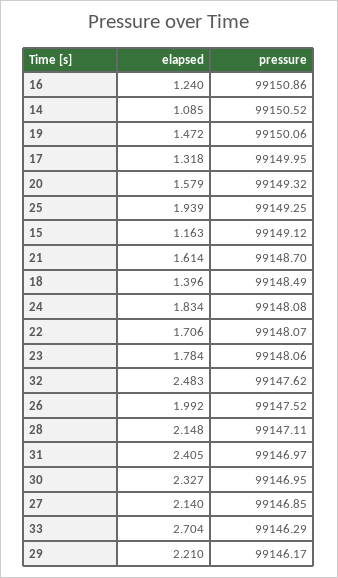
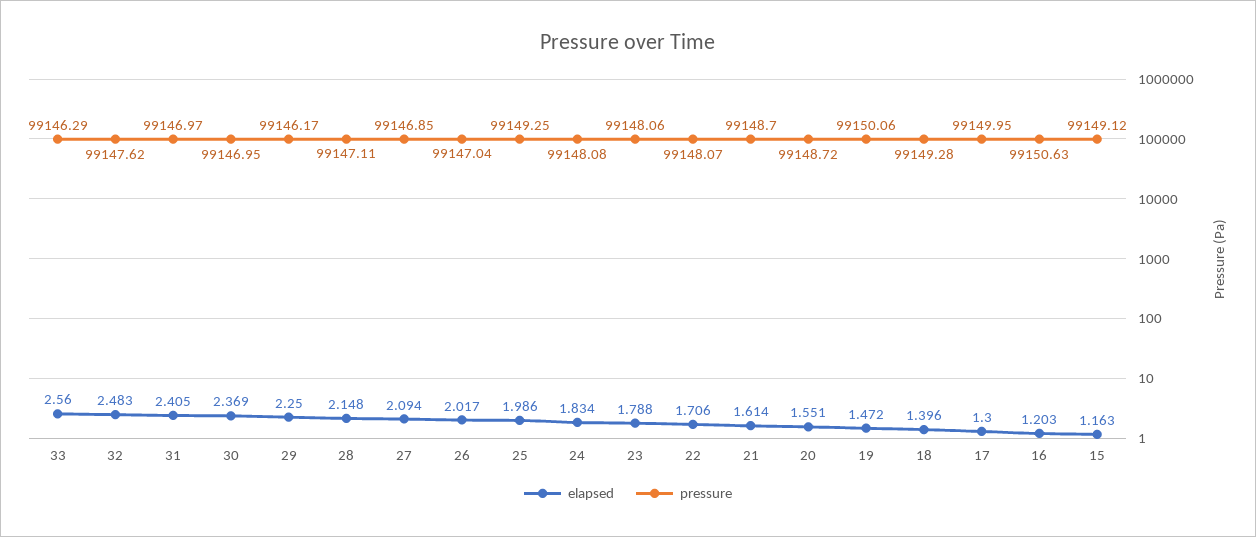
elapsed, 16: 1.24 -> 1.203
pressure, 16: 99150.86 -> 99150.63
elapsed, 14: 1.085 -> none
pressure, 14: 99150.52 -> none
elapsed, 17: 1.318 -> 1.3
elapsed, 20: 1.579 -> 1.551
pressure, 20: 99149.32 -> 99148.72
elapsed, 25: 1.939 -> 1.986
pressure, 18: 99148.49 -> 99149.28
elapsed, 23: 1.784 -> 1.788
elapsed, 26: 1.992 -> 2.017
pressure, 26: 99147.52 -> 99147.04
elapsed, 30: 2.327 -> 2.369
elapsed, 27: 2.14 -> 2.094
elapsed, 33: 2.704 -> 2.56
elapsed, 29: 2.21 -> 2.25

